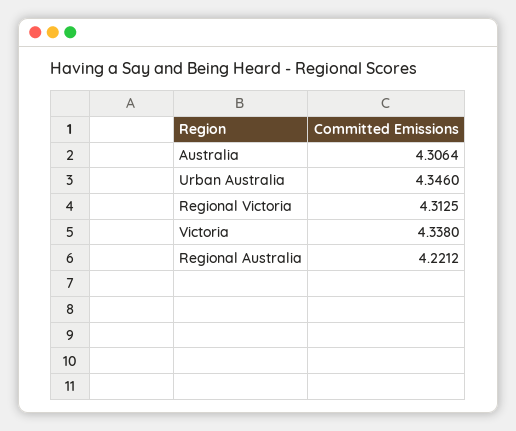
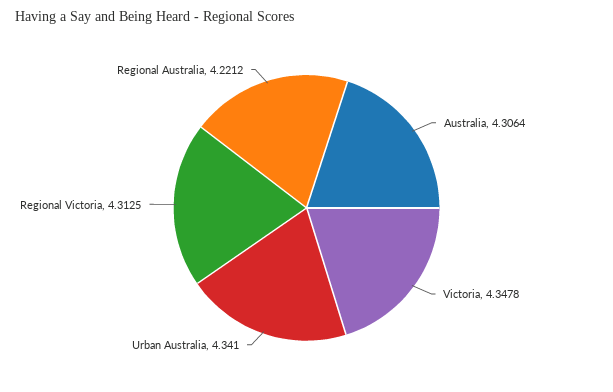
Urban Australia: 4.346 -> 4.341
Victoria: 4.338 -> 4.3478

